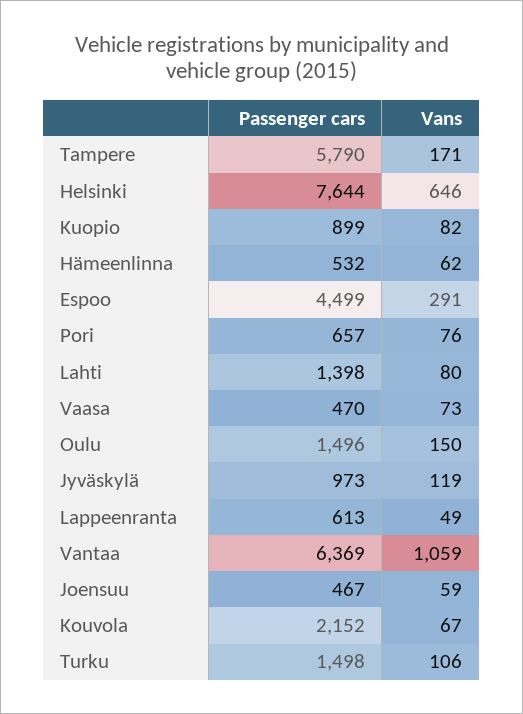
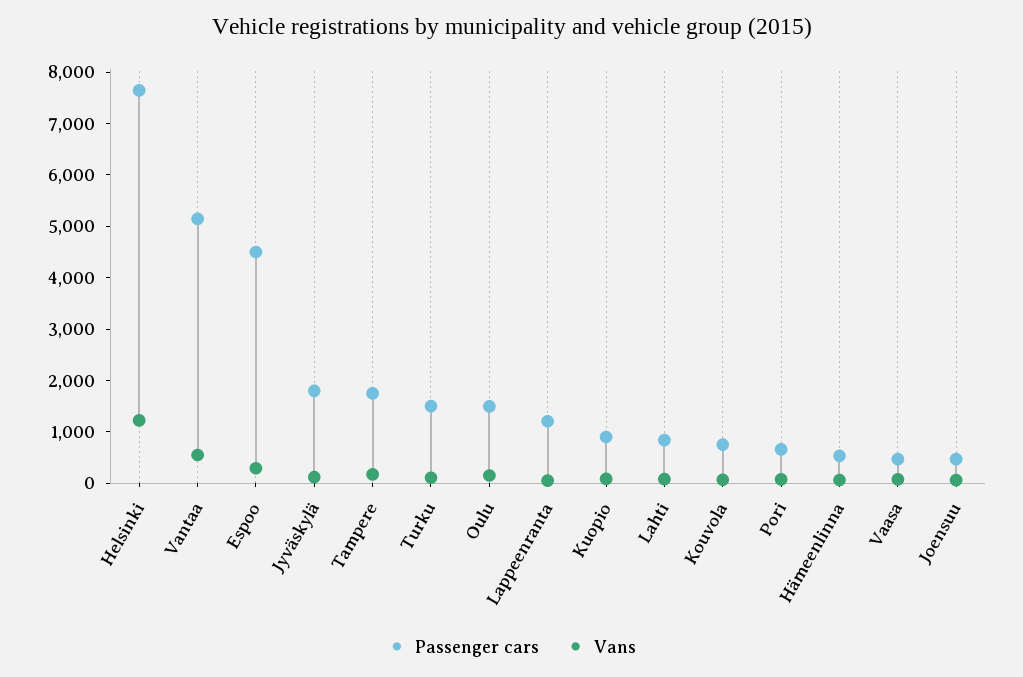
Passenger cars, Tampere: 5790 -> 1800
Vans, Helsinki: 646 -> 1200
Passenger cars, Lahti: 1398 -> 800
Passenger cars, Jyväskylä: 973 -> 1800
Passenger cars, Lappeenranta: 613 -> 1200
Passenger cars, Vantaa: 6369 -> 5200
Vans, Vantaa: 1059 -> 600
Passenger cars, Kouvola: 2152 -> 800

